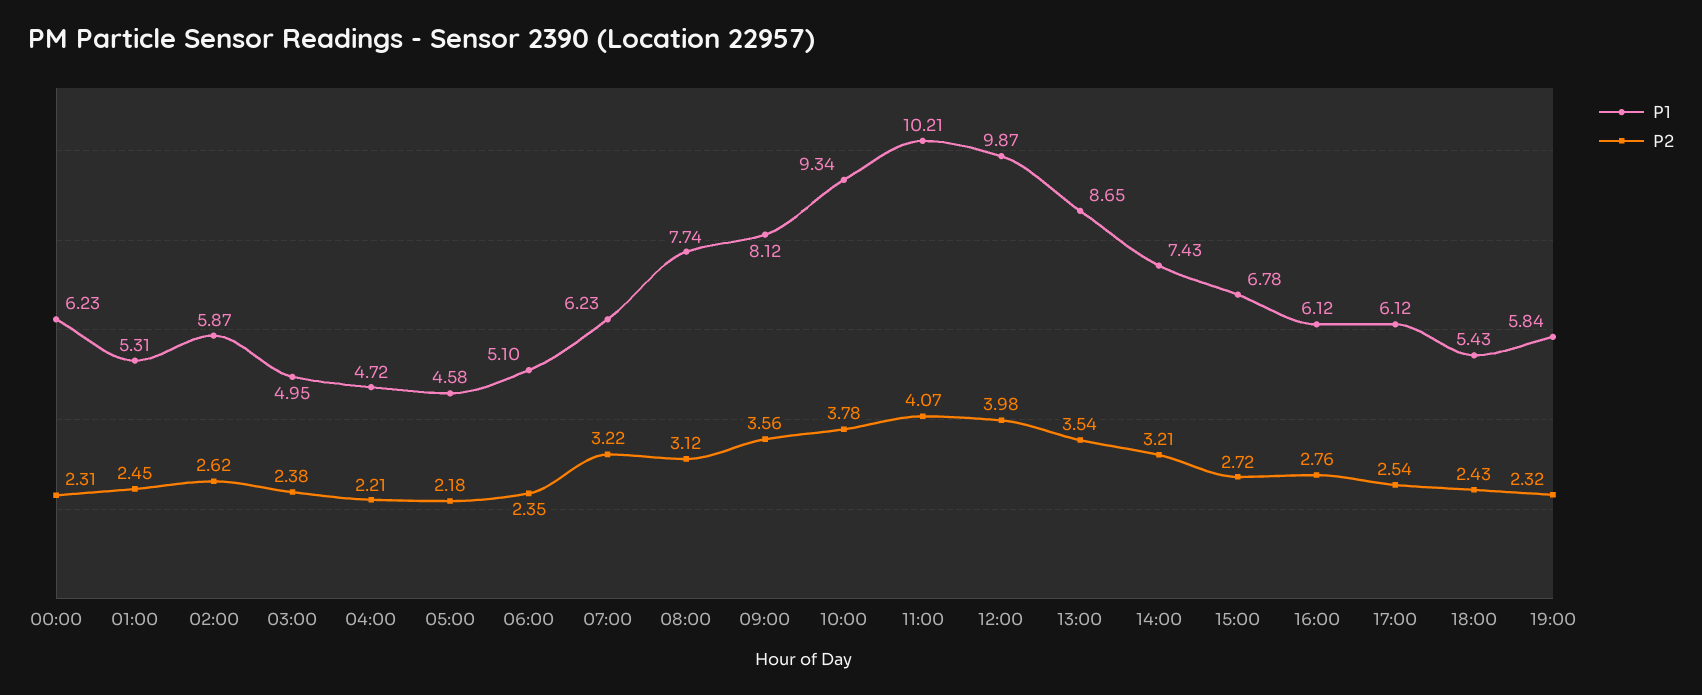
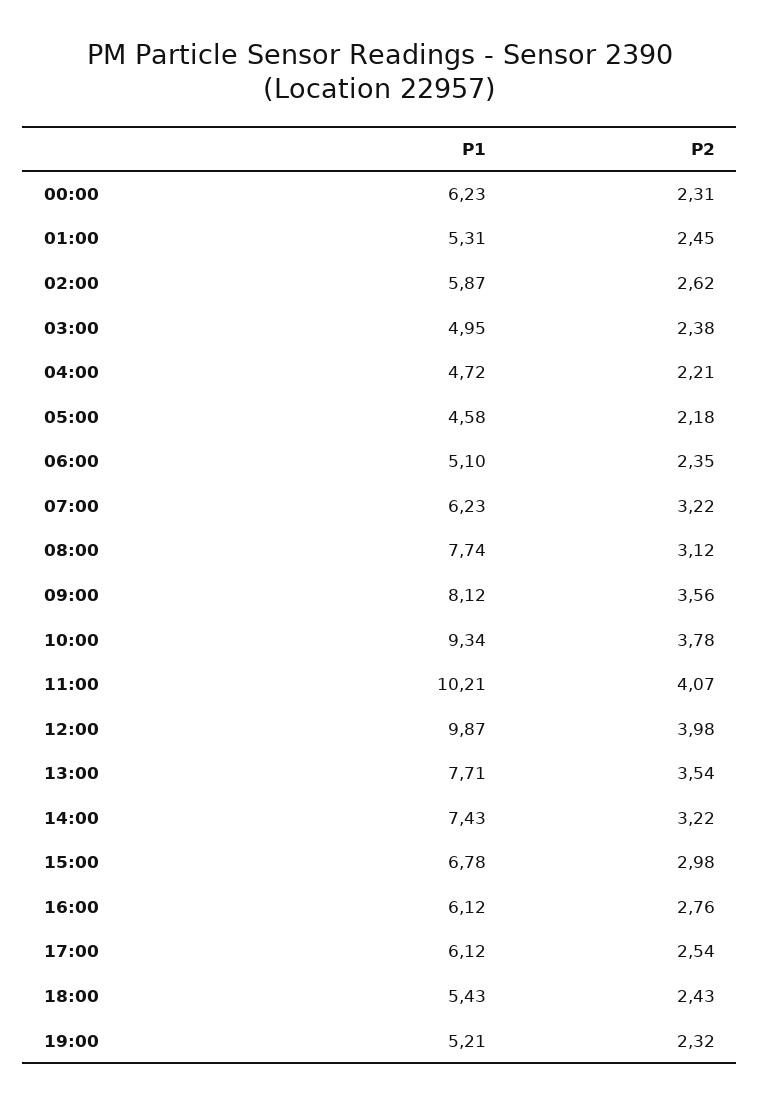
P1, 13:00: 8.65 -> 7.71
P2, 14:00: 3.21 -> 3.22
P2, 15:00: 2.72 -> 2.98
P1, 19:00: 5.84 -> 5.21

